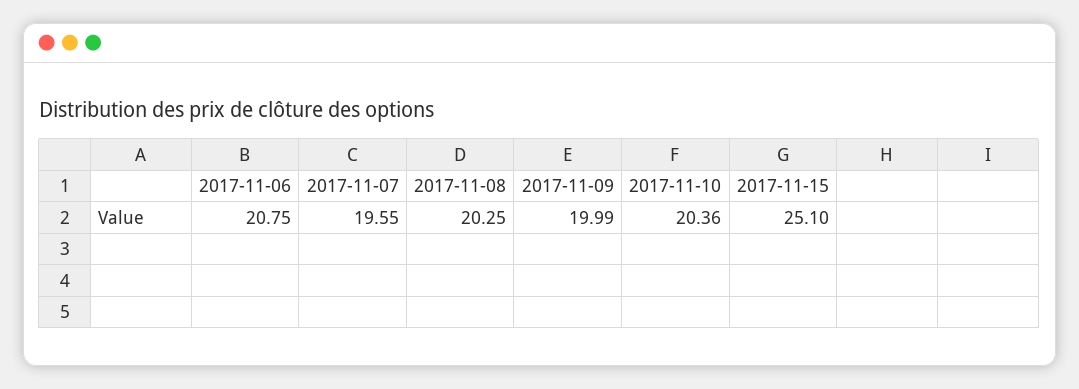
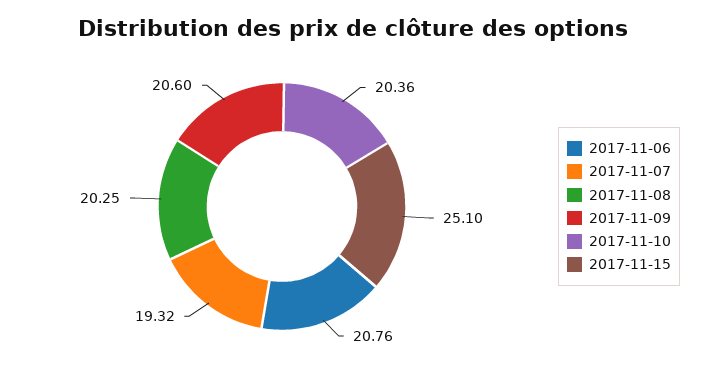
2017-11-06: 20.75 -> 20.76
2017-11-07: 19.55 -> 19.32
2017-11-09: 19.99 -> 20.6

